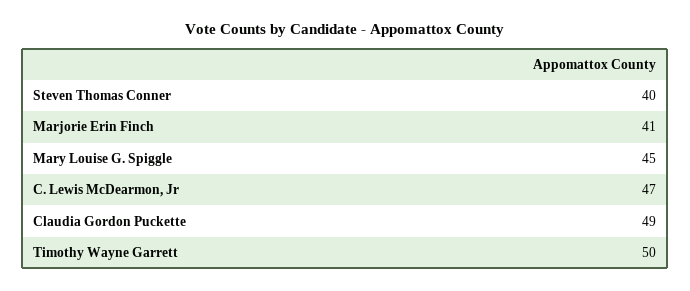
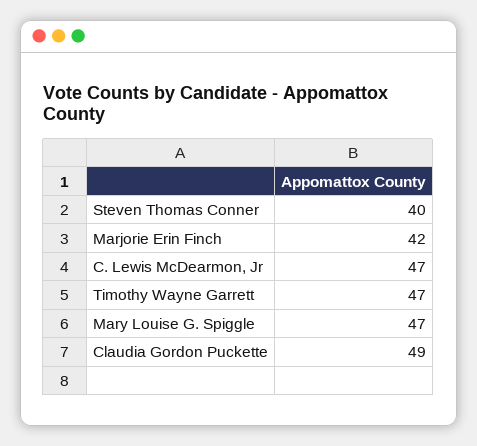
Marjorie Erin Finch: 41 -> 42
Mary Louise G. Spiggle: 45 -> 47
Timothy Wayne Garrett: 50 -> 47

